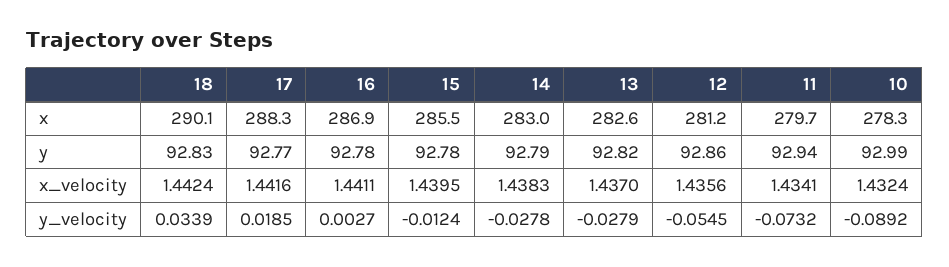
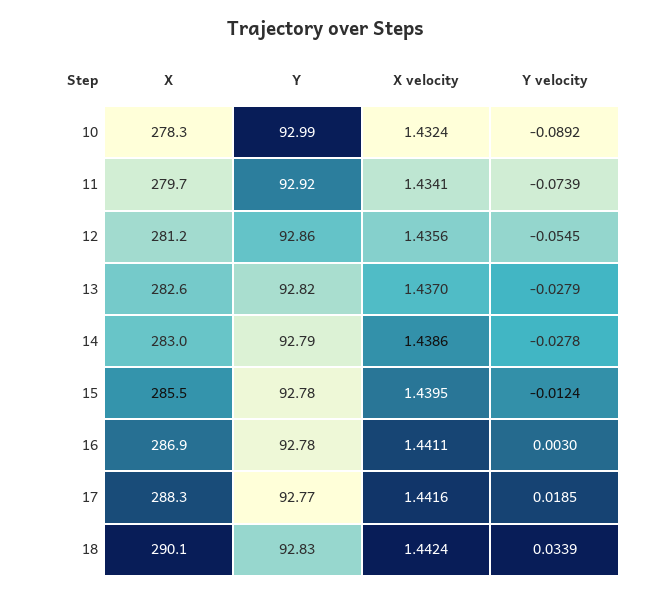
11, y: 92.94 -> 92.92
14, x_velocity: 1.4383 -> 1.4386
16, y_velocity: 0.0027 -> 0.003
11, y_velocity: -0.0732 -> -0.0739

